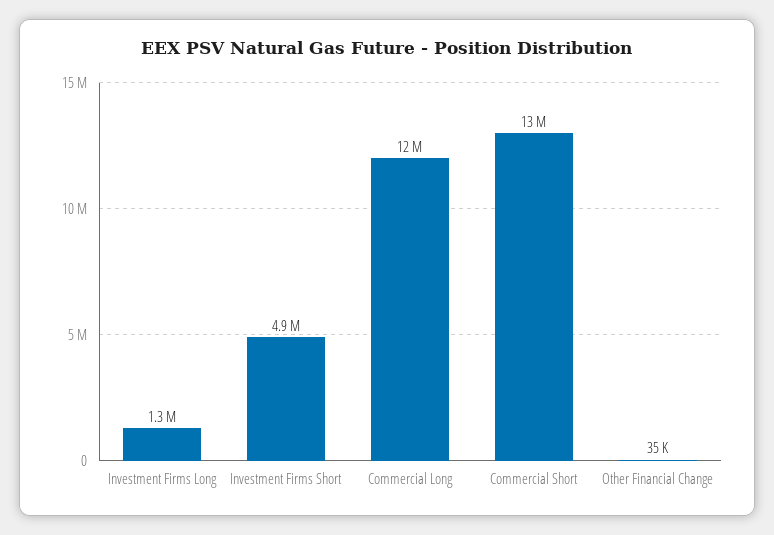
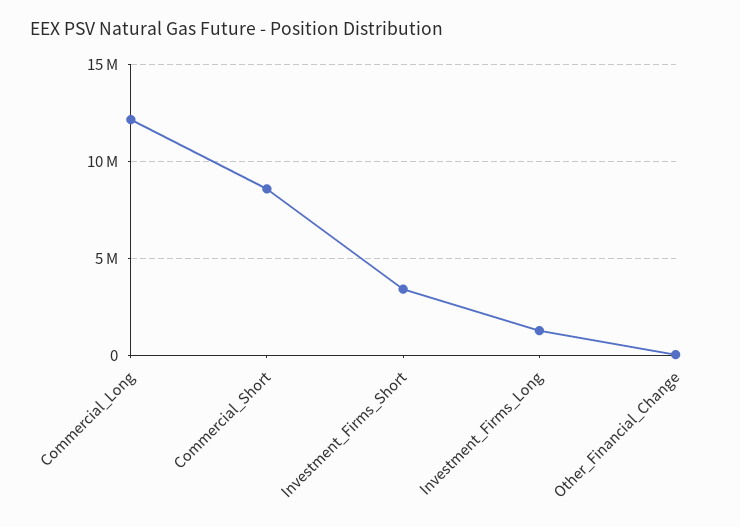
Investment Firms Short: 4900000 -> 3500000
Commercial Short: 13000000 -> 8500000

